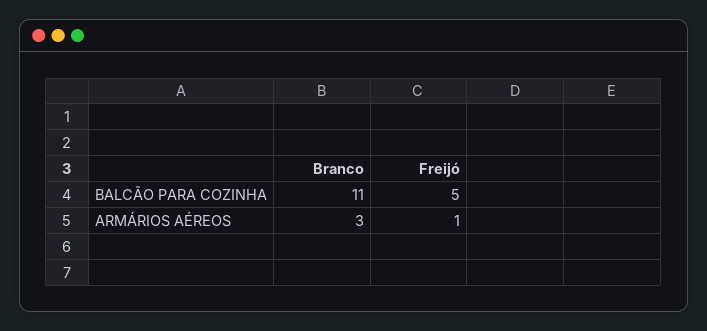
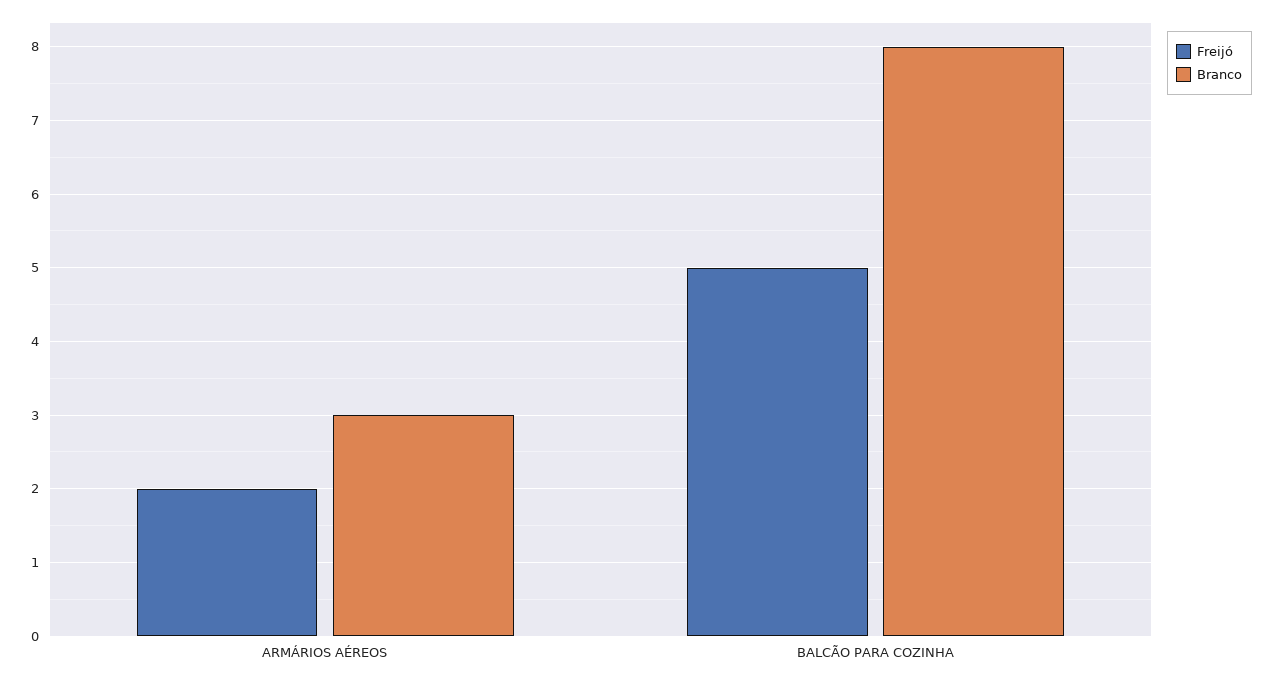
Branco, BALCÃO PARA COZINHA: 11 -> 8
Freijó, ARMÁRIOS AÉREOS: 1 -> 2

